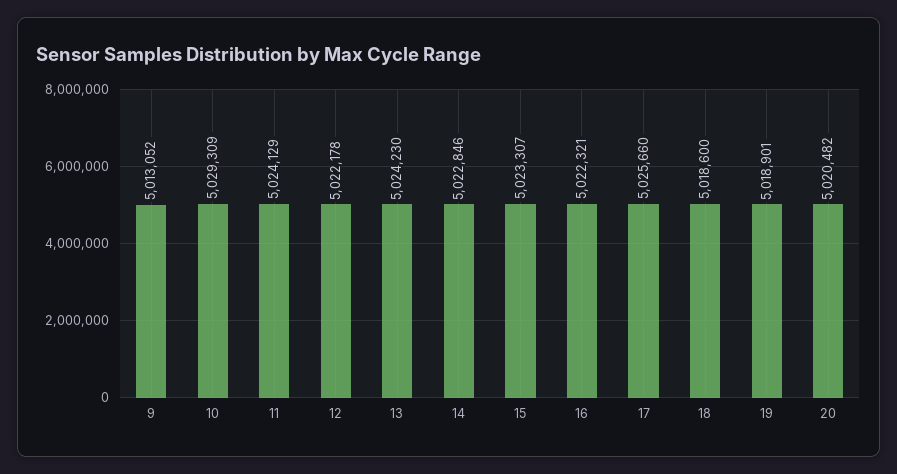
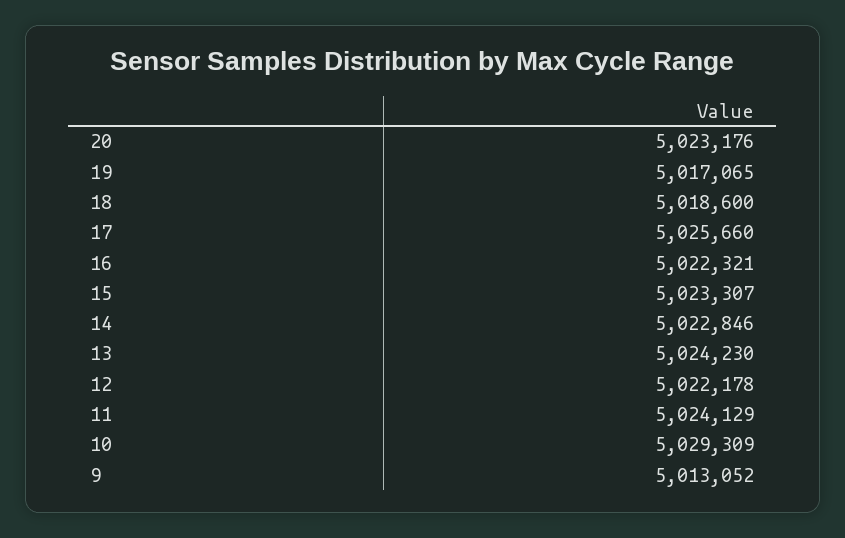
19: 5018901 -> 5017065
20: 5020482 -> 5023176

